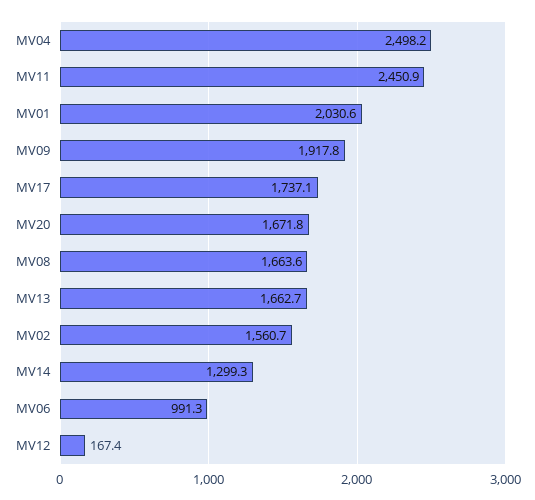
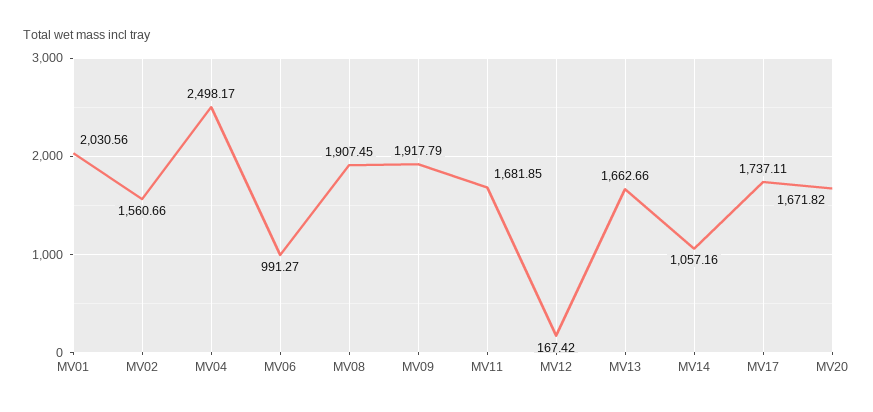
MV11: 2450.9 -> 1681.85
MV08: 1663.6 -> 1907.45
MV14: 1299.3 -> 1057.16

